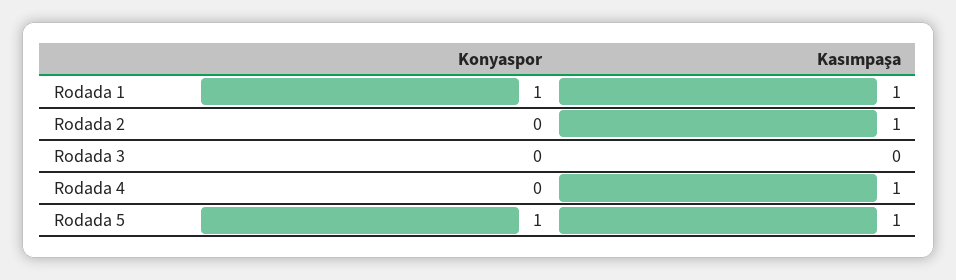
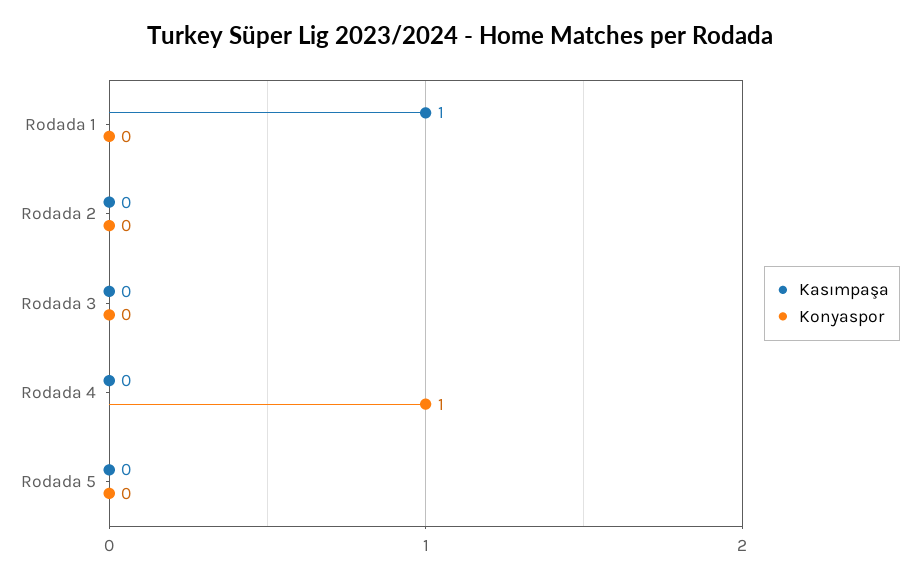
Konyaspor, Rodada 1: 1 -> 0
Kasımpaşa, Rodada 2: 1 -> 0
Konyaspor, Rodada 4: 0 -> 1
Kasımpaşa, Rodada 4: 1 -> 0
Konyaspor, Rodada 5: 1 -> 0
Kasımpaşa, Rodada 5: 1 -> 0

